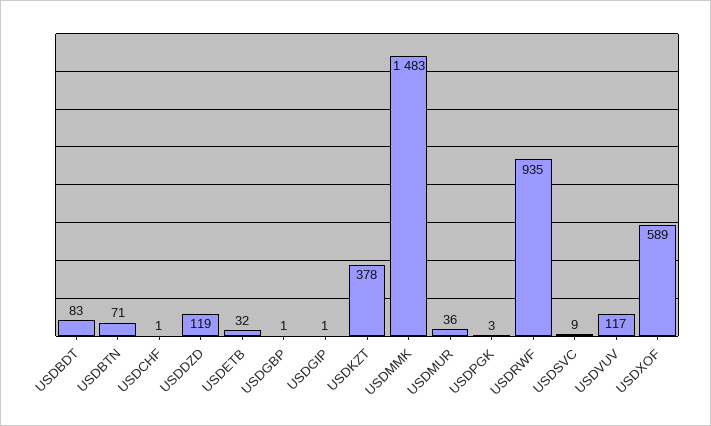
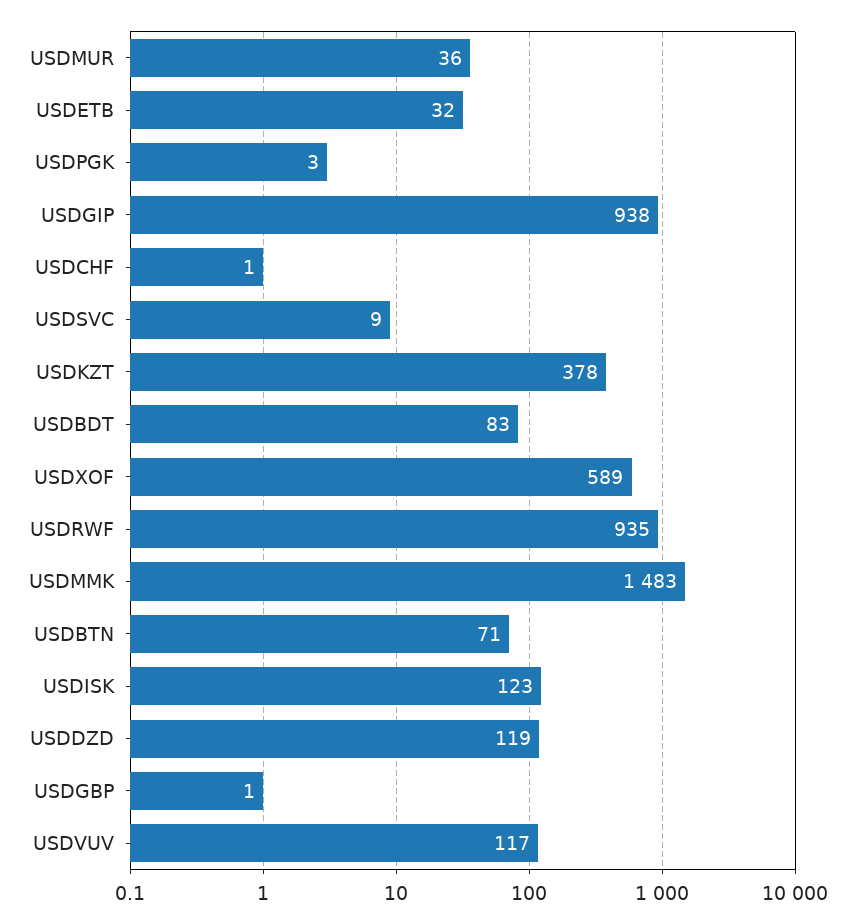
USDGIP: 1 -> 938
USDISK: none -> 123

